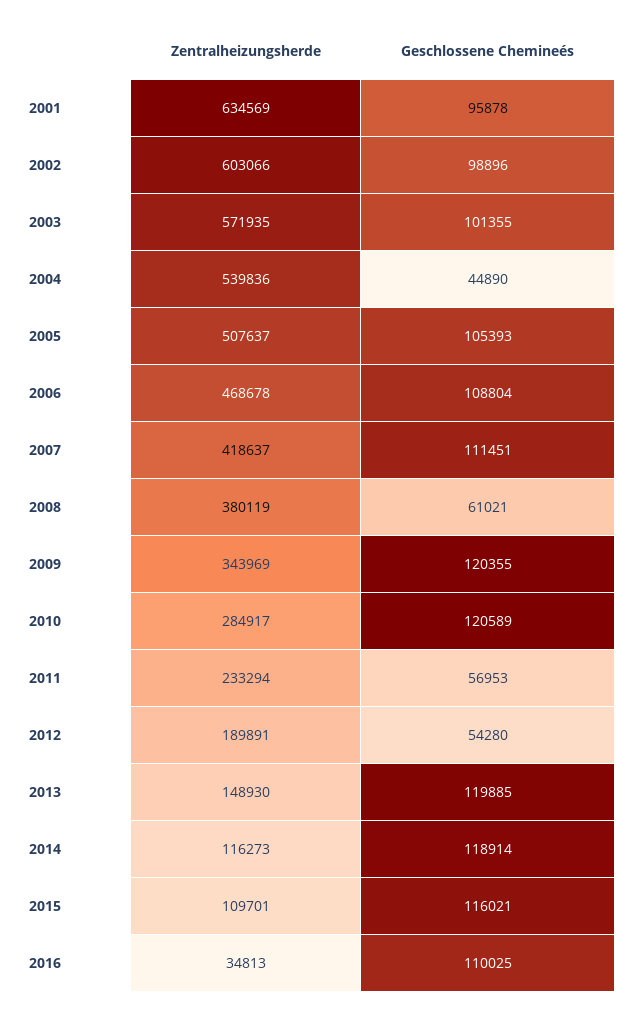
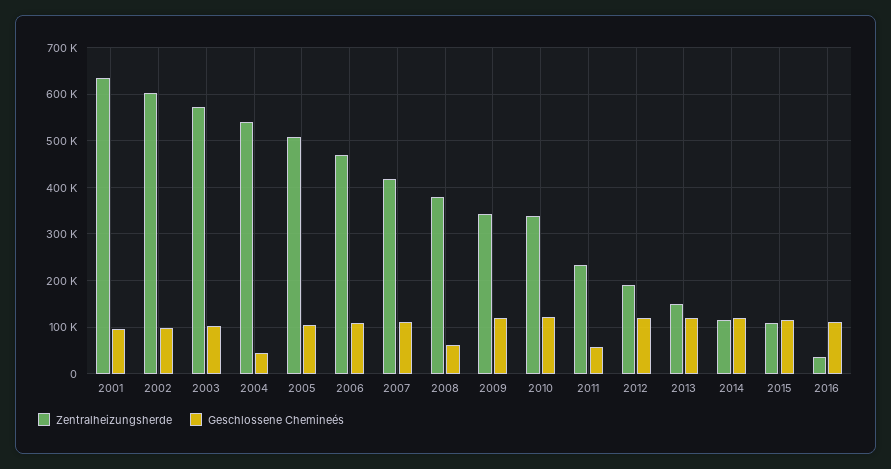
Zentralheizungsherde, 2010: 284917 -> 340000
Geschlossene Chemineés, 2012: 54280 -> 120000

